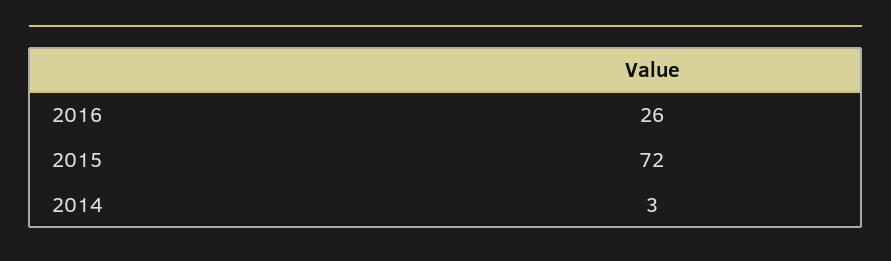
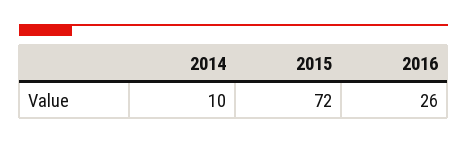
2014: 3 -> 10

